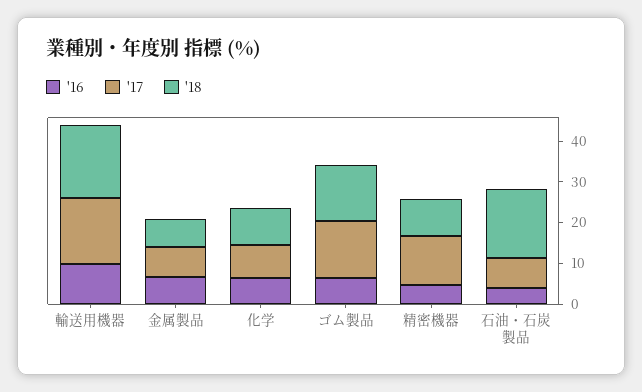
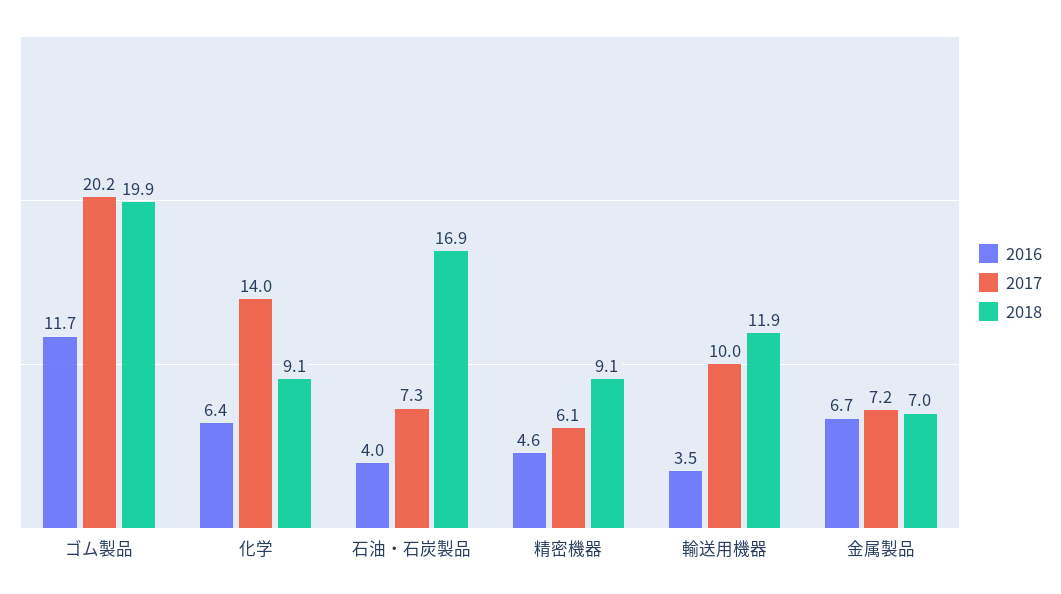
'16, 輸送用機器: 10 -> 3.5
'17, 輸送用機器: 16 -> 10
'18, 輸送用機器: 18 -> 11.9
'17, 化学: 8 -> 14
'16, ゴム製品: 6 -> 11.7
'17, ゴム製品: 14 -> 20.2
'18, ゴム製品: 14 -> 19.9
'17, 精密機器: 12 -> 6.1

